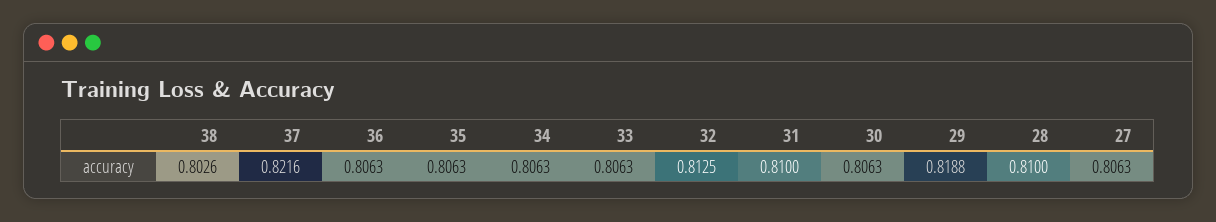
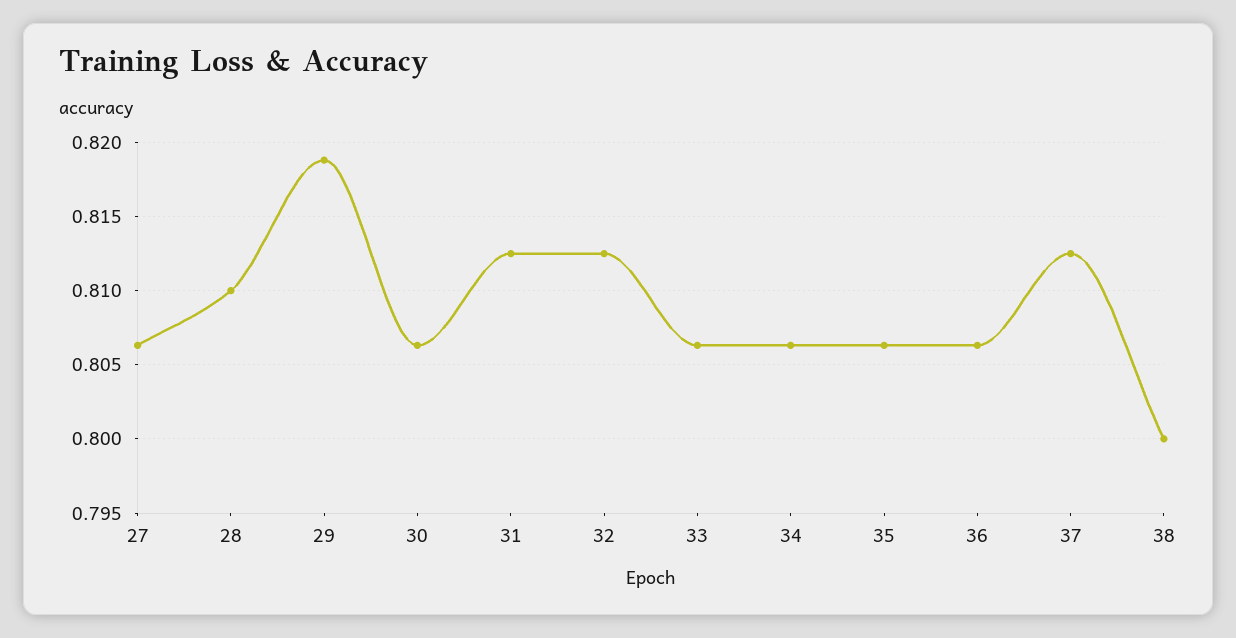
38: 0.8026 -> 0.8
37: 0.8216 -> 0.8125
31: 0.81 -> 0.8125

